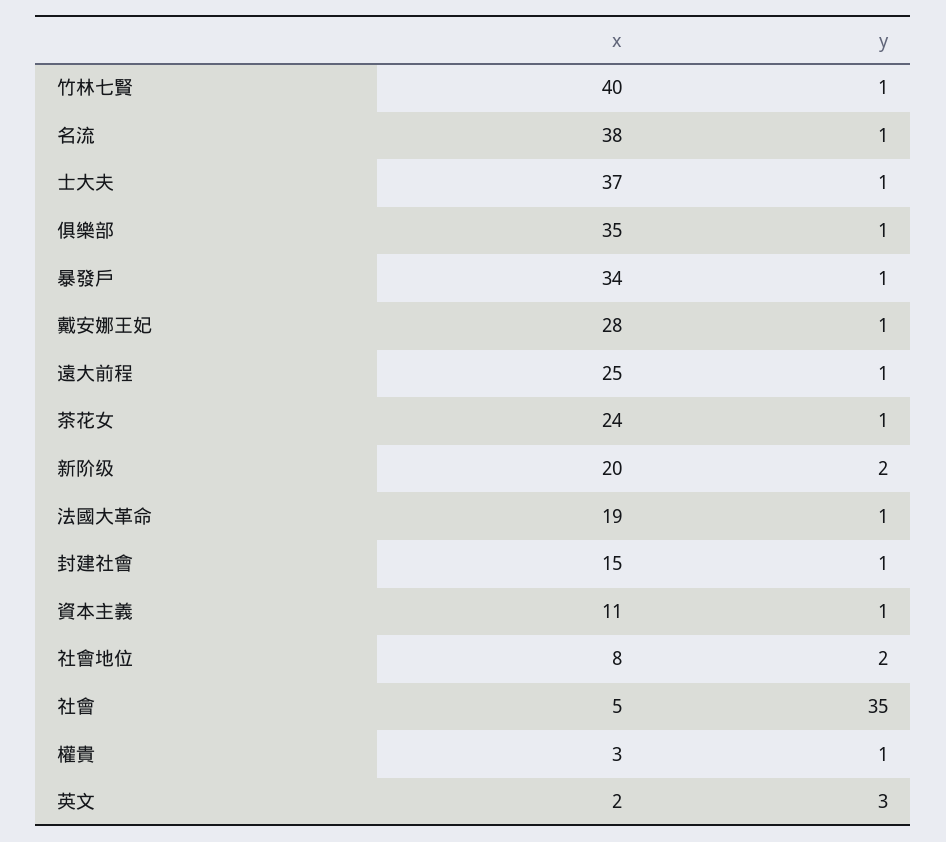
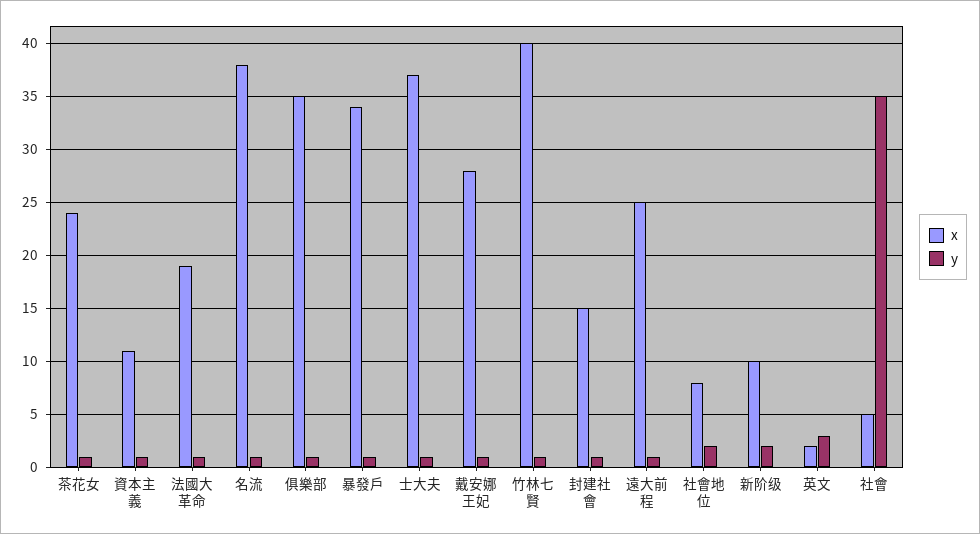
x, 新阶级: 20 -> 10
x, 權貴: 3 -> none
y, 權貴: 1 -> none

